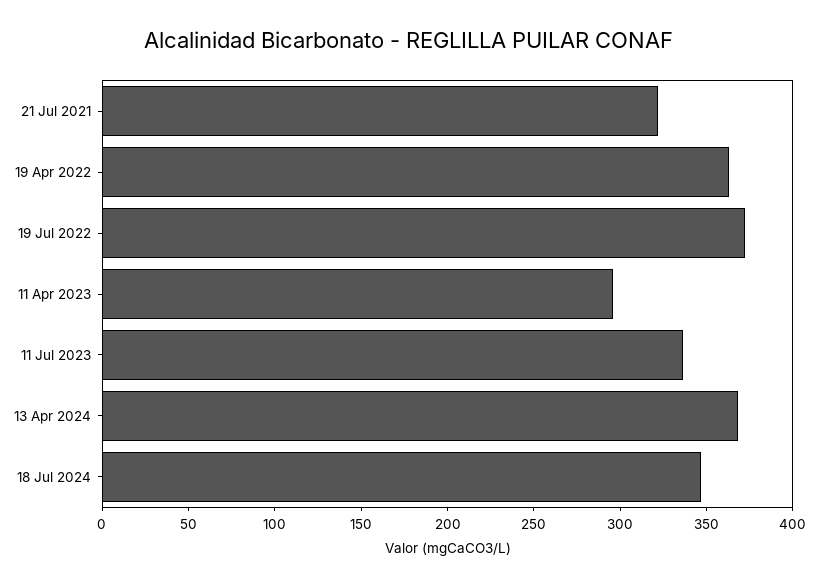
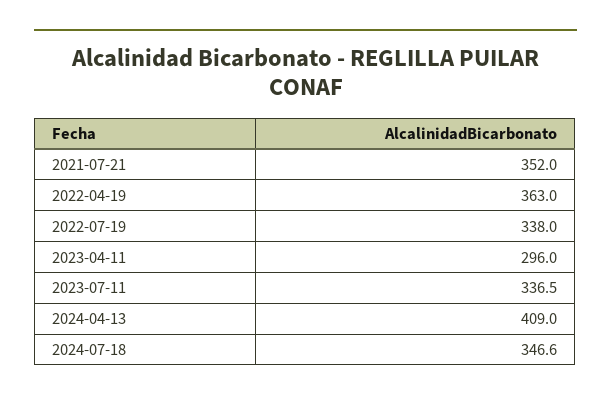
21 Jul 2021: 320 -> 352
19 Jul 2022: 370 -> 338
13 Apr 2024: 370 -> 409

